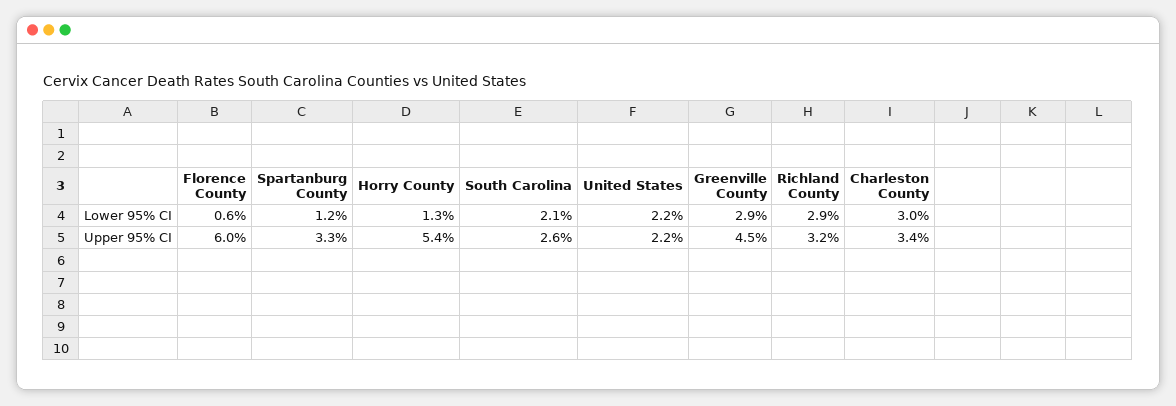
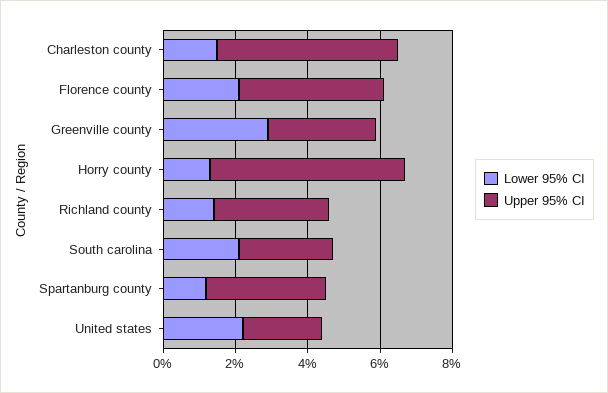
Lower 95% CI, Florence County: 0.6 -> 2
Lower 95% CI, Richland County: 2.9 -> 1.5
Lower 95% CI, Charleston County: 3 -> 1.5
Upper 95% CI, Florence County: 6 -> 4
Upper 95% CI, Greenville County: 4.5 -> 3
Upper 95% CI, Charleston County: 3.4 -> 5

